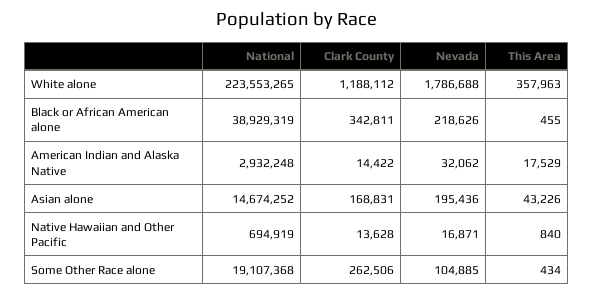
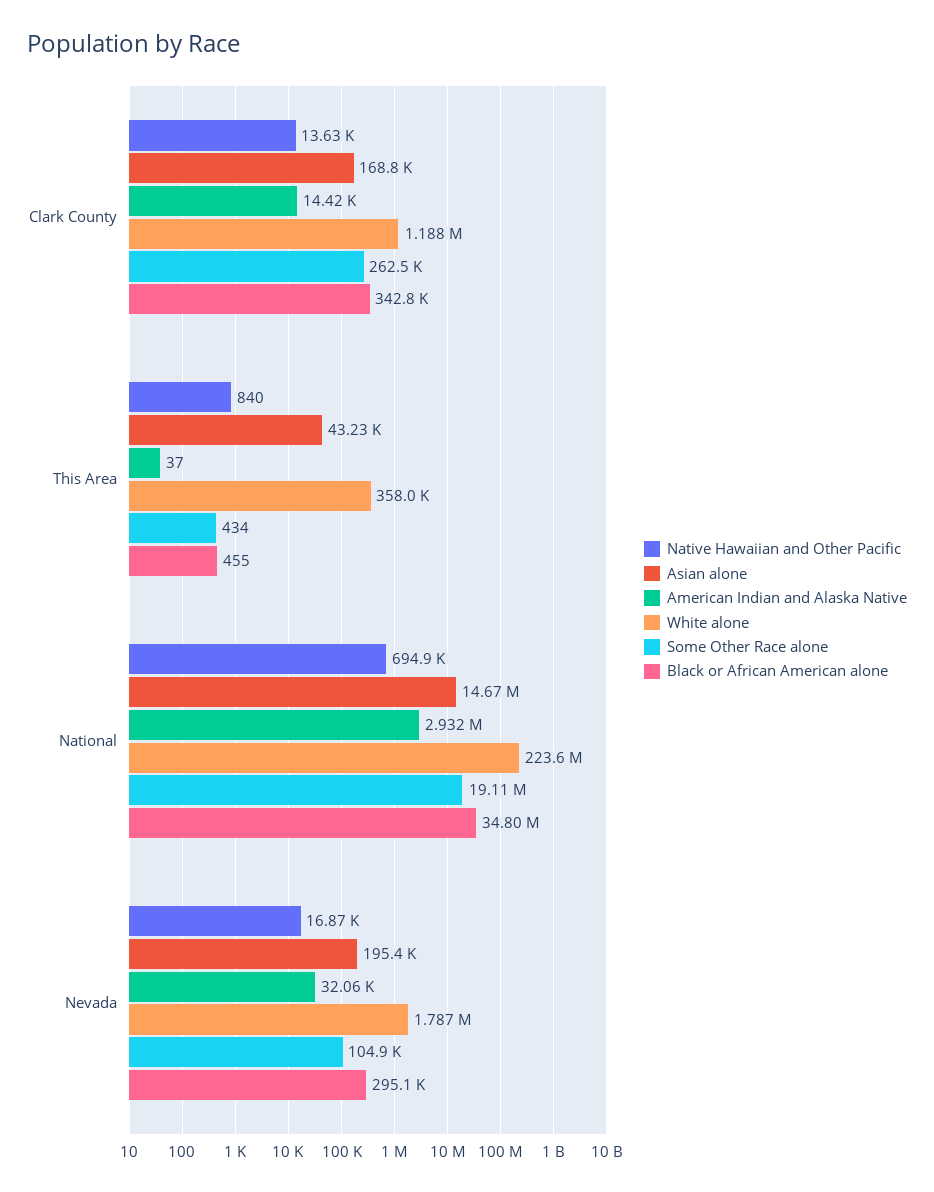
Black or African American alone, National: 38929319 -> 34800000
Black or African American alone, Nevada: 218626 -> 295100
American Indian and Alaska Native, This Area: 17529 -> 37

